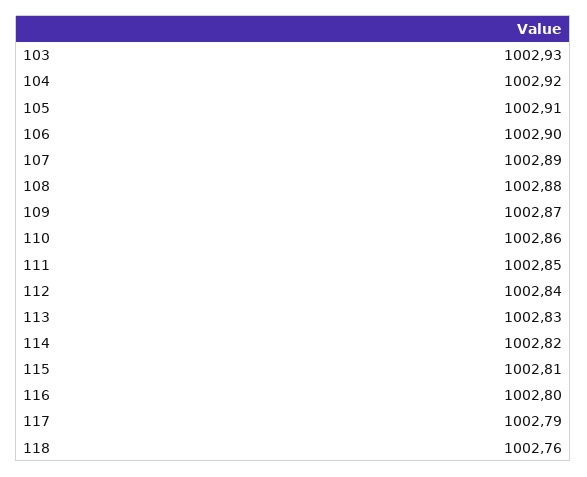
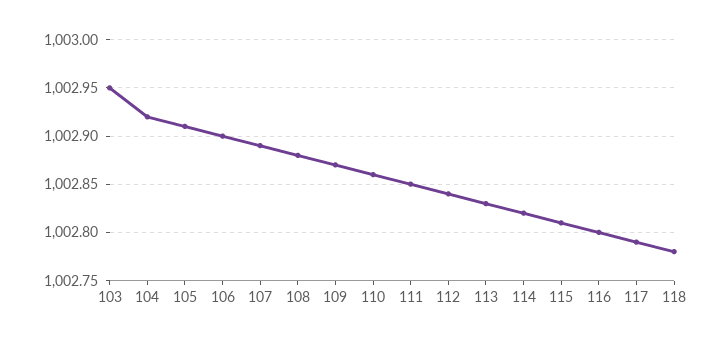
103: 1002.93 -> 1002.95
118: 1002.76 -> 1002.78

